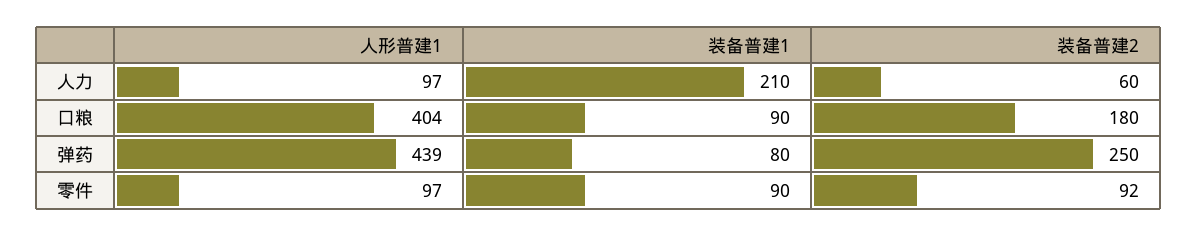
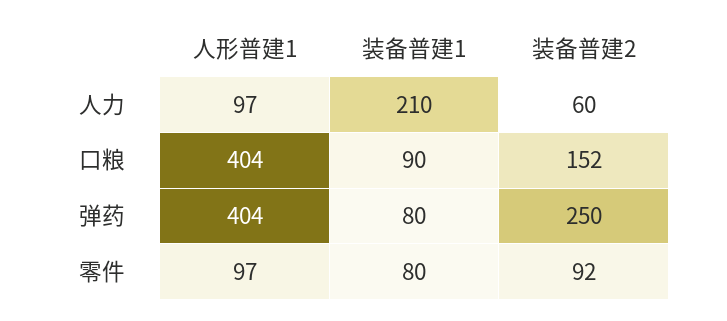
装备普建2, 口粮: 180 -> 152
人形普建1, 弹药: 439 -> 404
装备普建1, 零件: 90 -> 80

